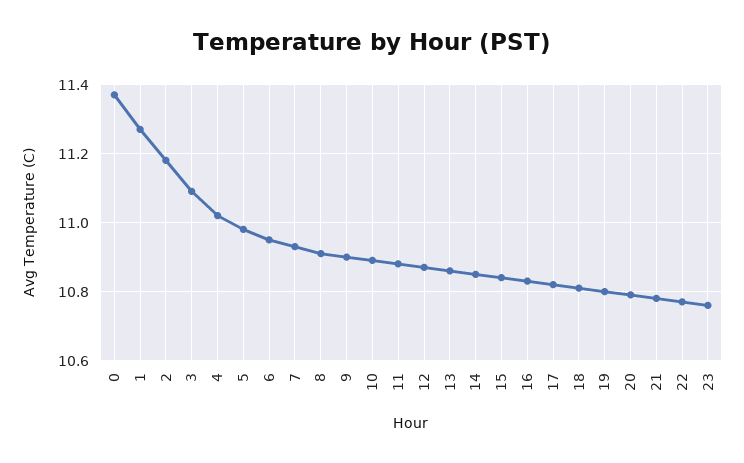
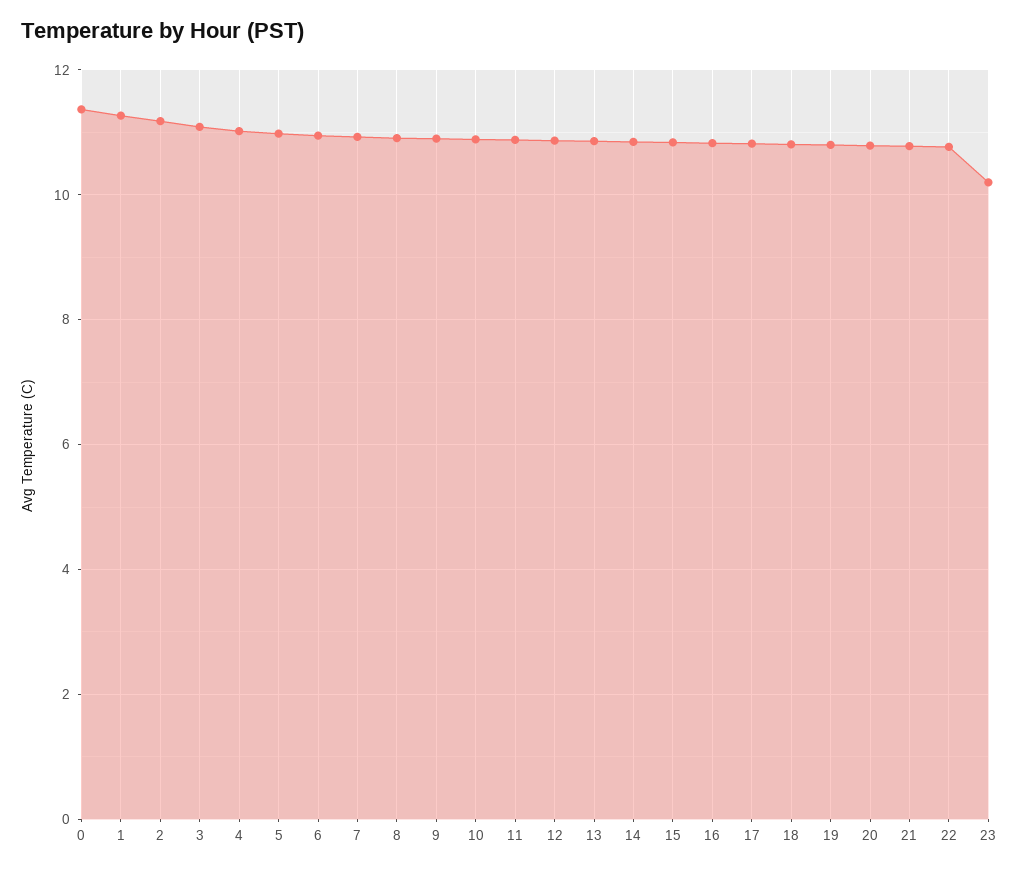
23: 10.75 -> 10.2

